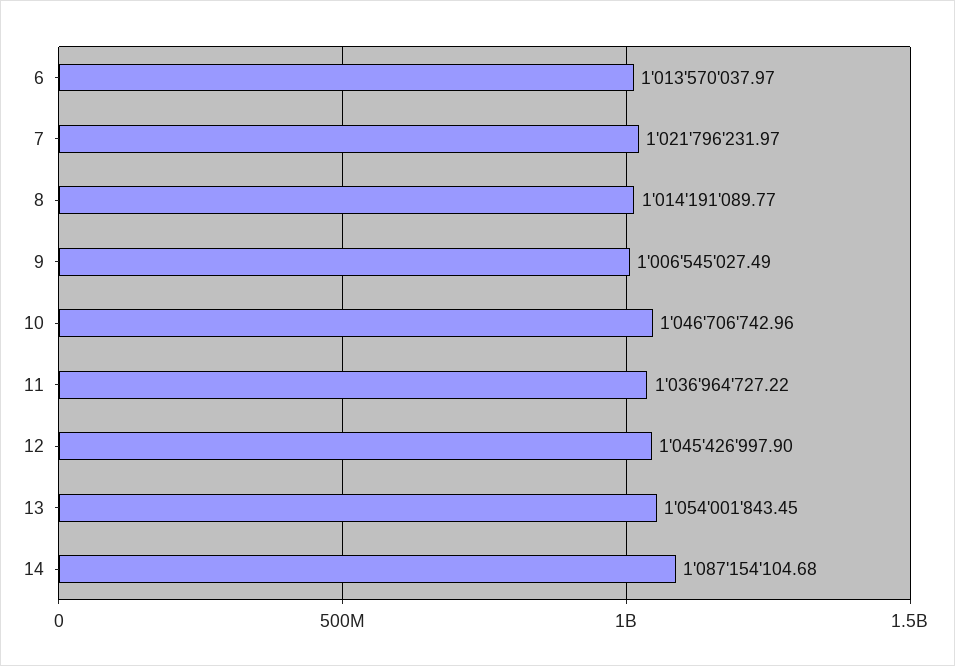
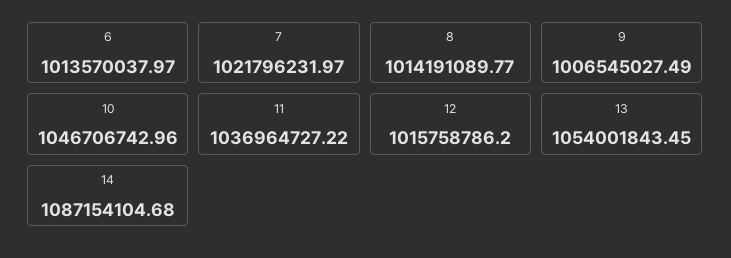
12: 1045426997.9 -> 1015758786.2

